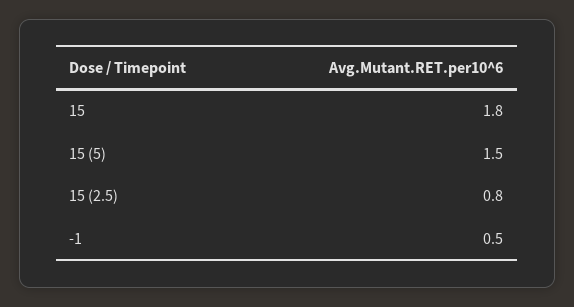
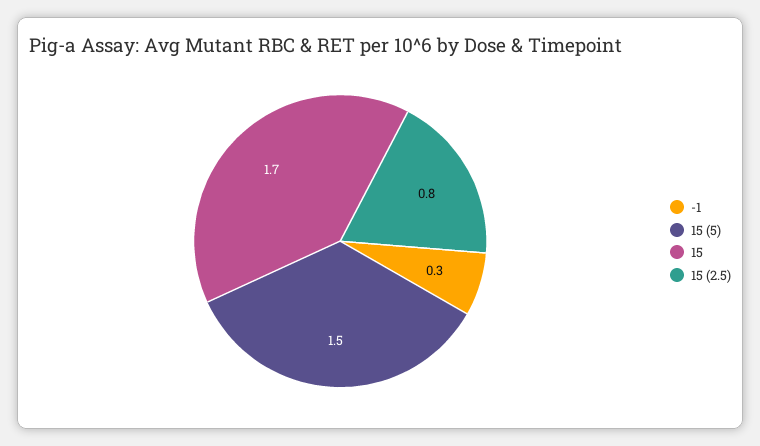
15: 1.8 -> 1.7
-1: 0.5 -> 0.3

